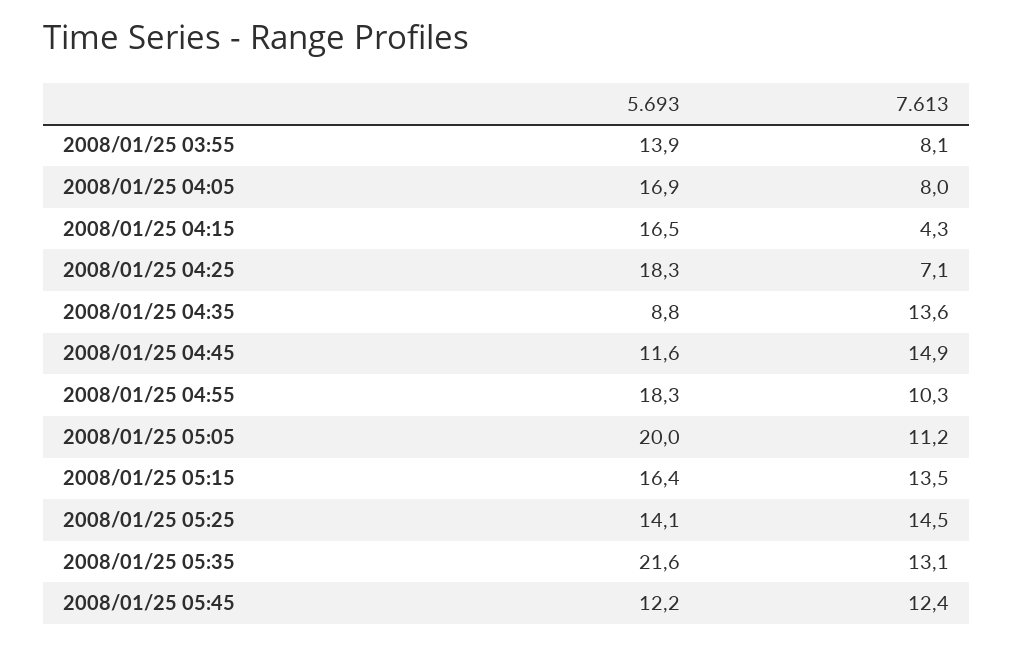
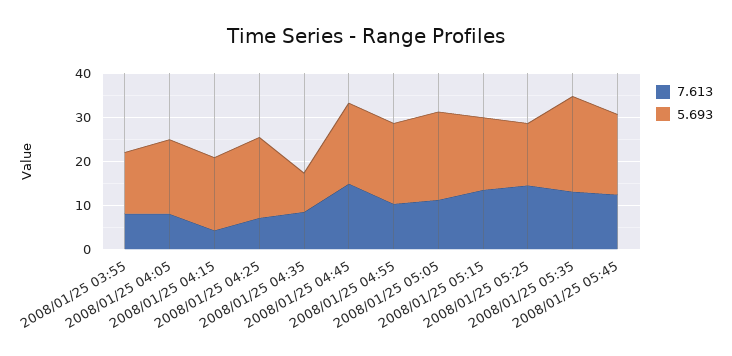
7.613, 2008/01/25 04:35: 13.6 -> 8
5.693, 2008/01/25 04:45: 11.6 -> 18
5.693, 2008/01/25 05:45: 12.2 -> 18

